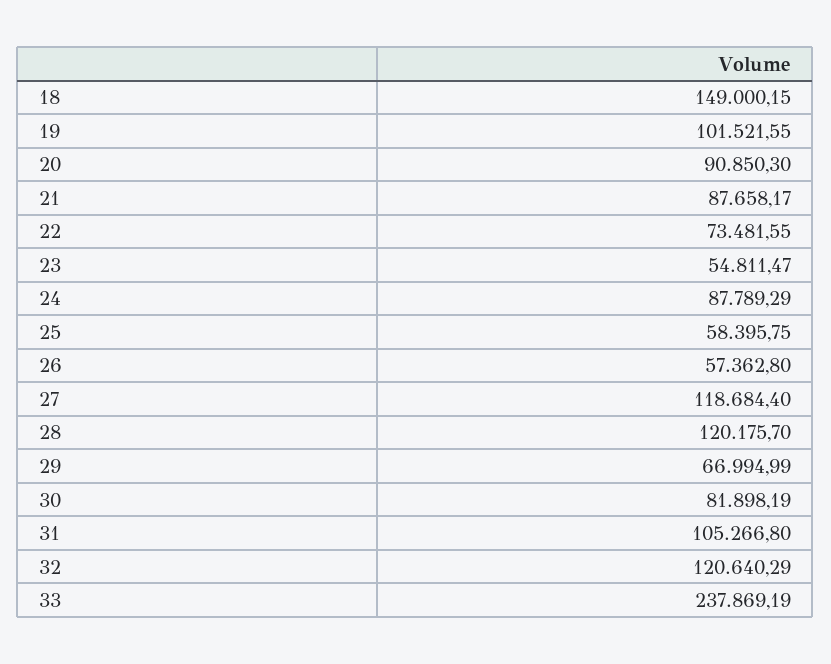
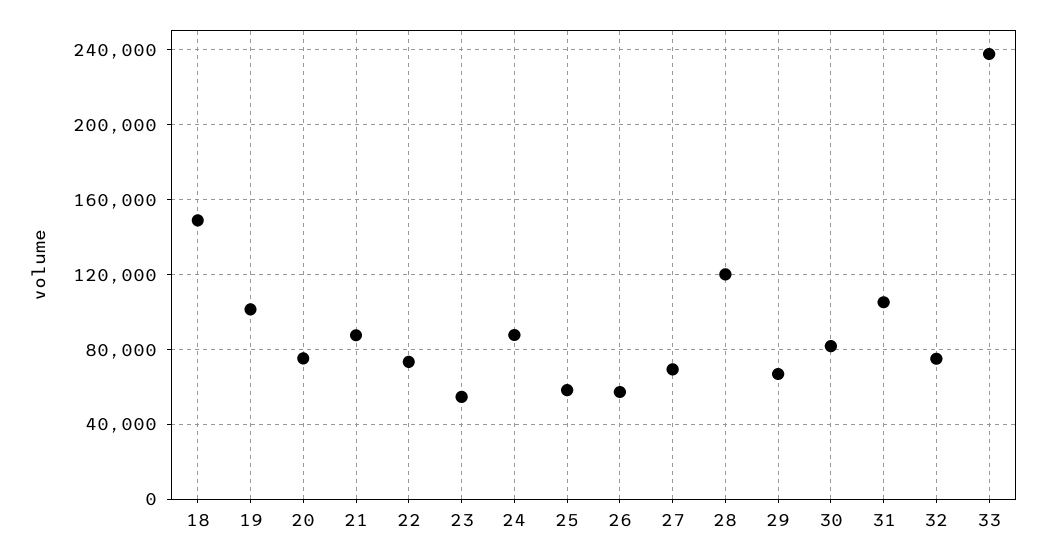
20: 90850.3 -> 75000
27: 118684.4 -> 70000
32: 120640.29 -> 75000

